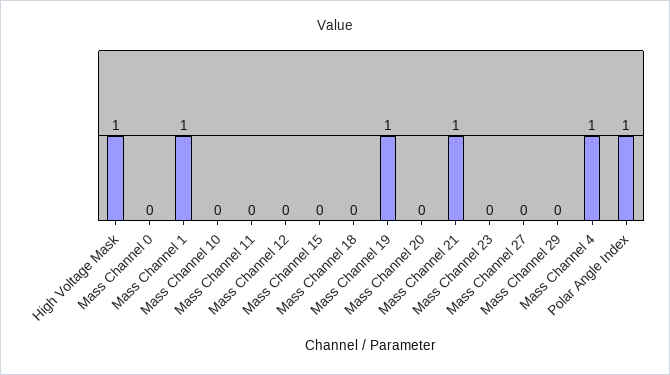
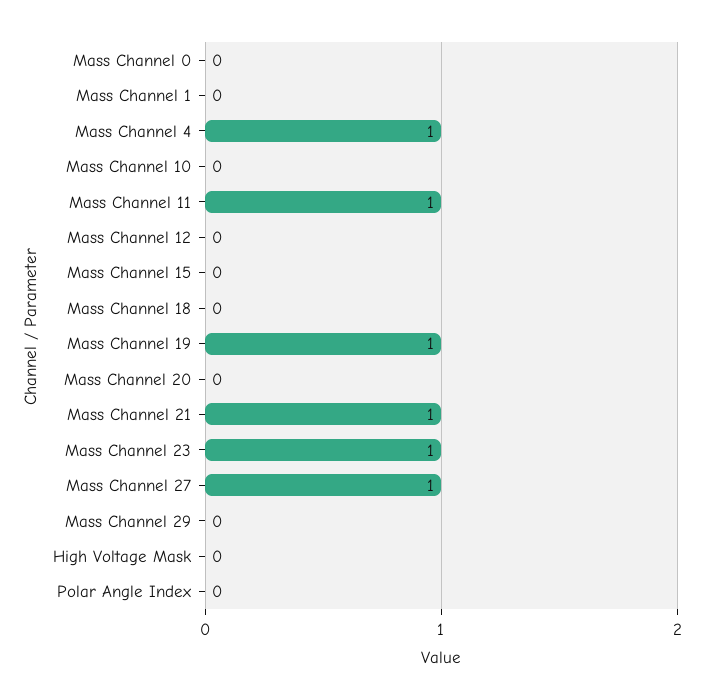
High Voltage Mask: 1 -> 0
Mass Channel 1: 1 -> 0
Mass Channel 11: 0 -> 1
Mass Channel 23: 0 -> 1
Mass Channel 27: 0 -> 1
Polar Angle Index: 1 -> 0

